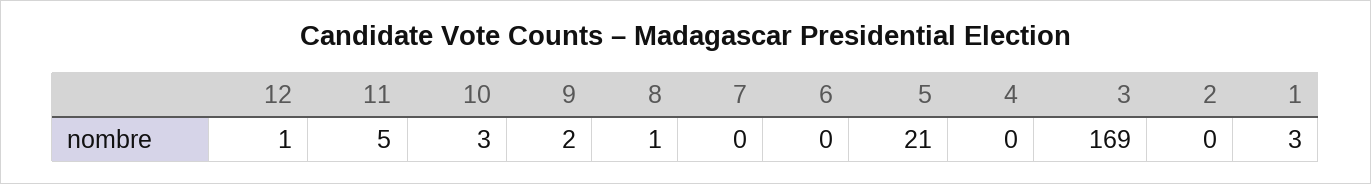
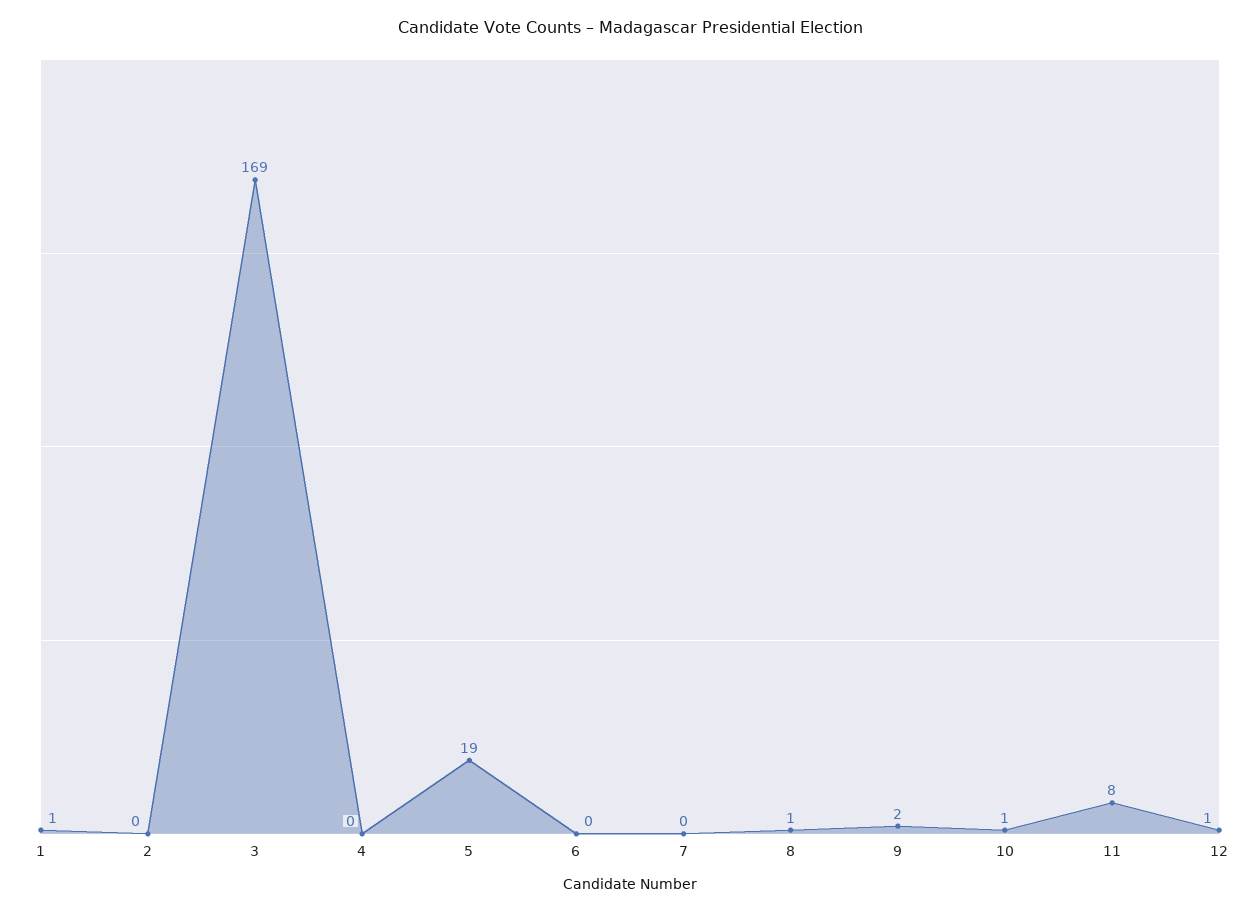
11: 5 -> 8
10: 3 -> 1
5: 21 -> 19
1: 3 -> 1

